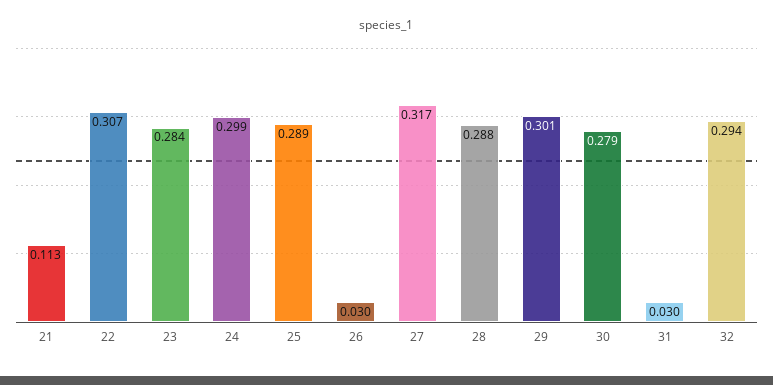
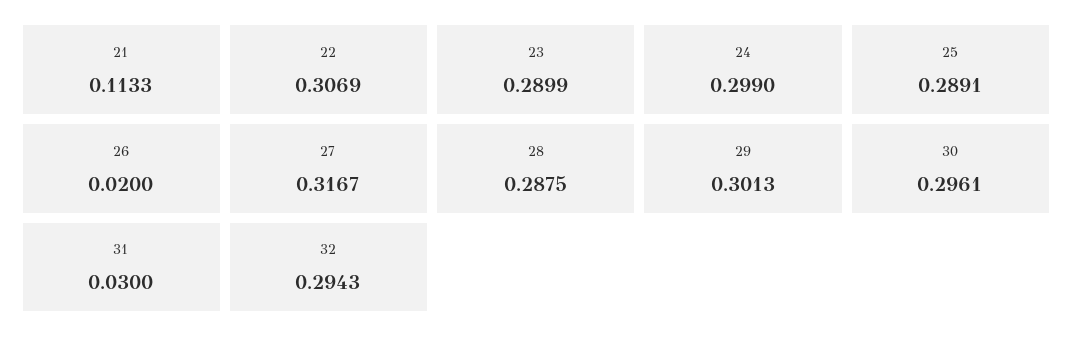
23: 0.284 -> 0.2899
26: 0.03 -> 0.02
30: 0.279 -> 0.2961

